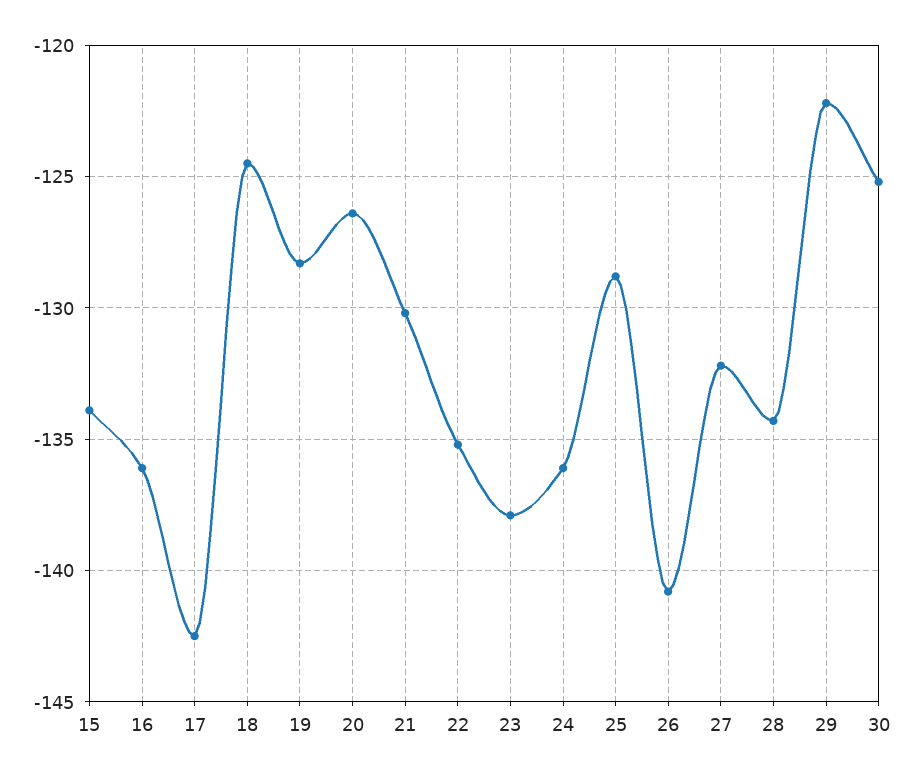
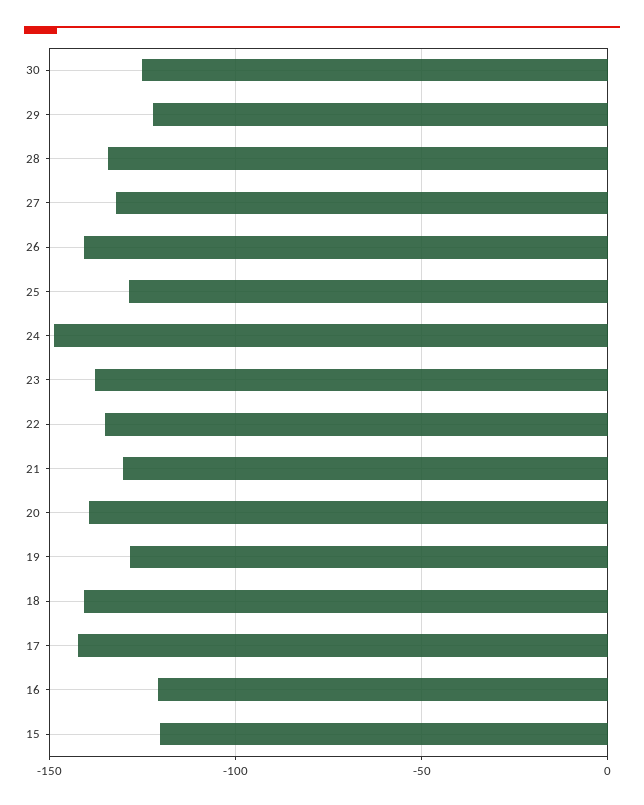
15: -134 -> -120
16: -136 -> -120
18: -124.5 -> -140
20: -126.5 -> -140
24: -136 -> -150

